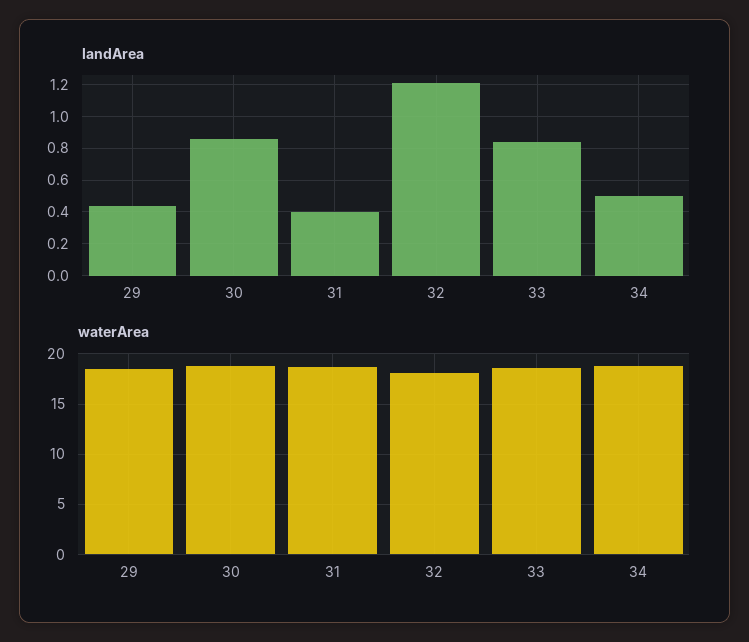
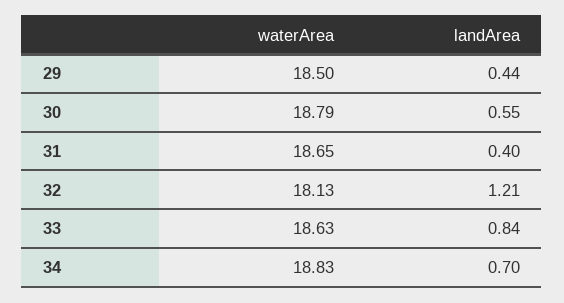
landArea, 30: 0.85 -> 0.55
landArea, 34: 0.5 -> 0.7

